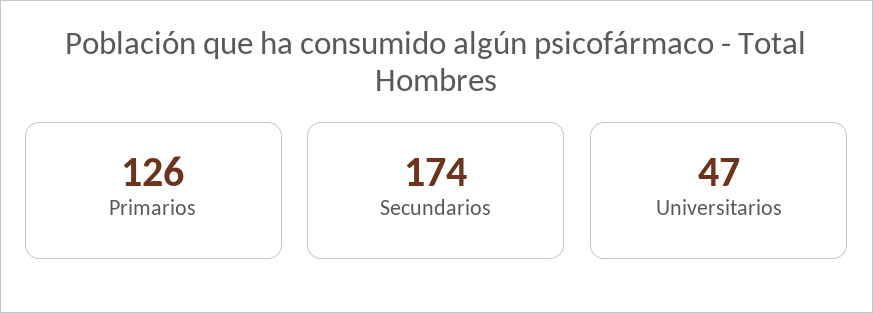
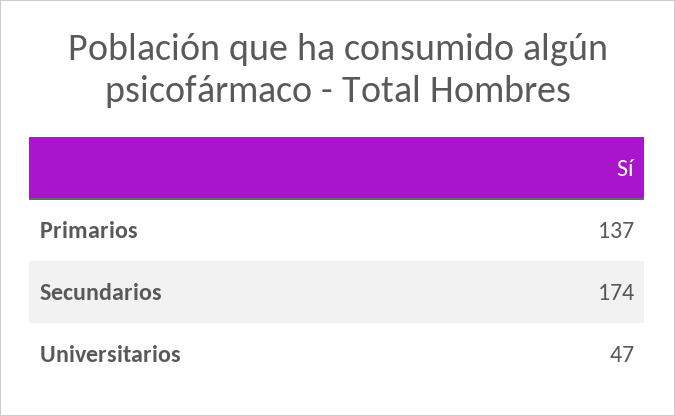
Primarios: 126 -> 137

